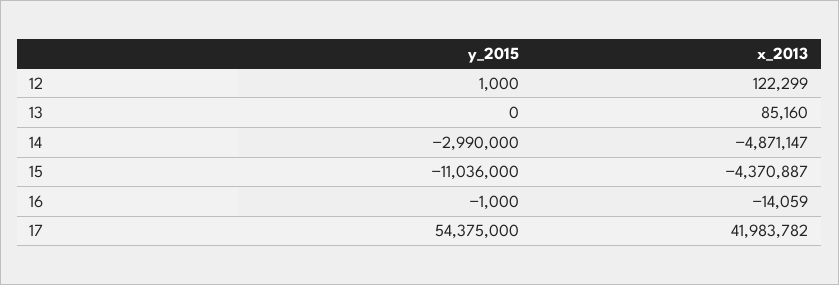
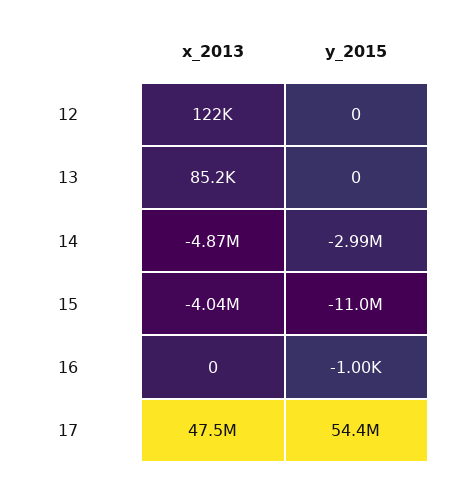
y_2015, 12: 1000 -> 0
x_2013, 15: -4370887 -> -4040000
x_2013, 16: -14059 -> 0
x_2013, 17: 41983782 -> 47500000

